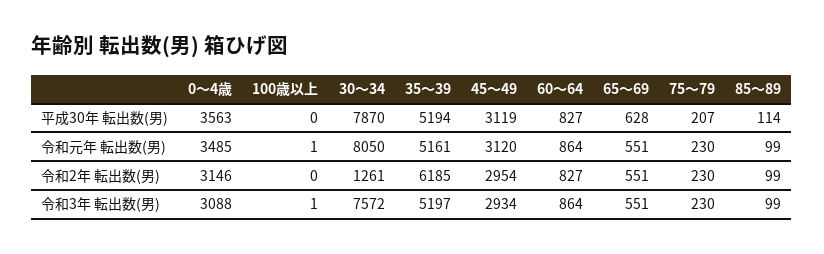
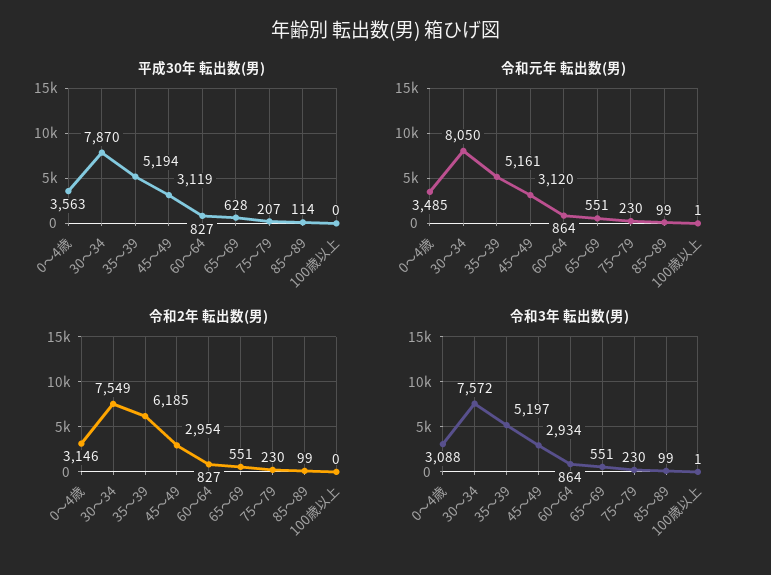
令和2年 転出数(男), 30～34: 1261 -> 7549

